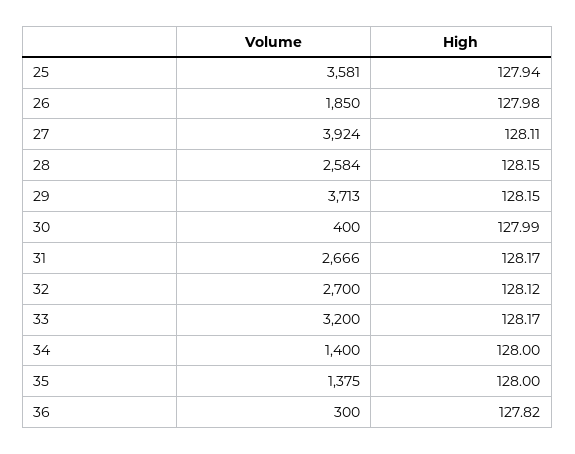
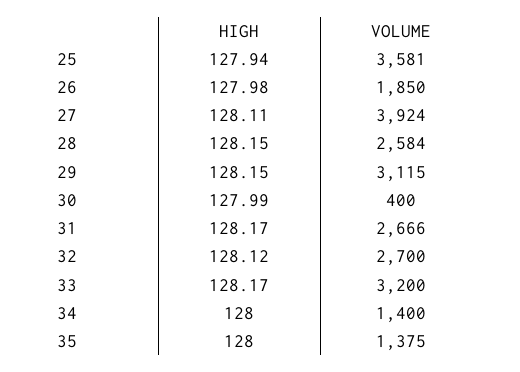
Volume, 29: 3713 -> 3115
Volume, 36: 300 -> none
High, 36: 127.82 -> none

